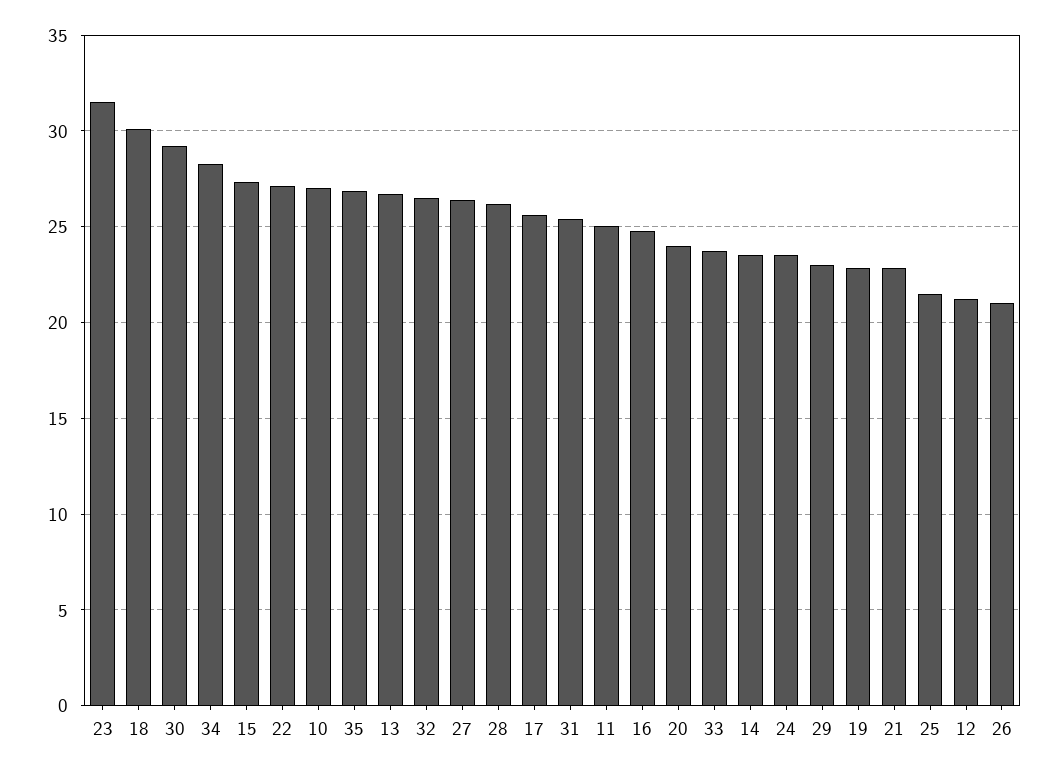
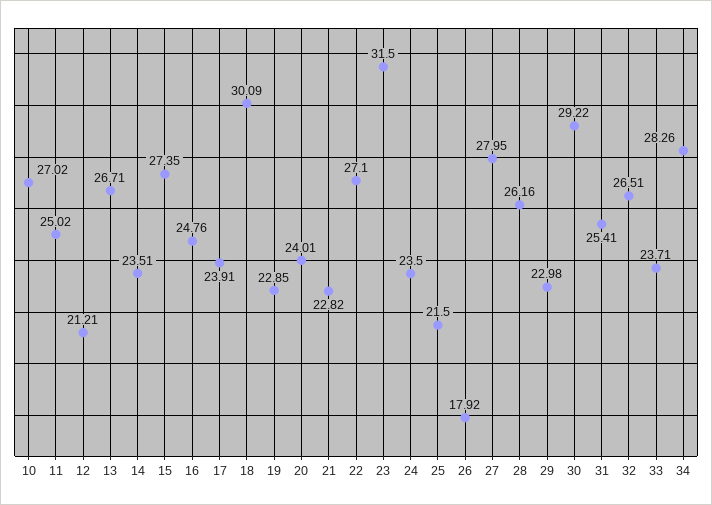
35: 27 -> none
27: 26.5 -> 27.95
17: 25.5 -> 23.91
26: 21 -> 17.92

